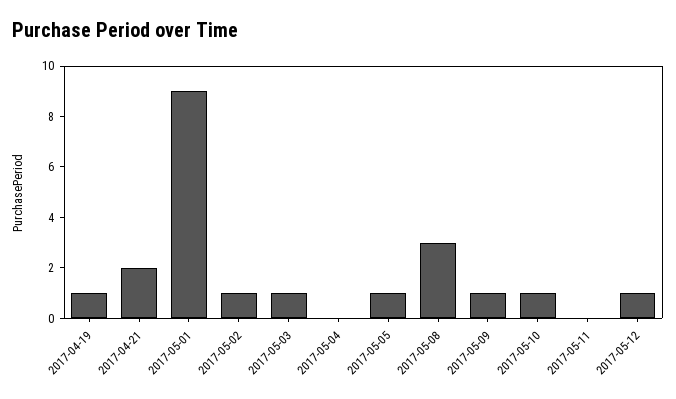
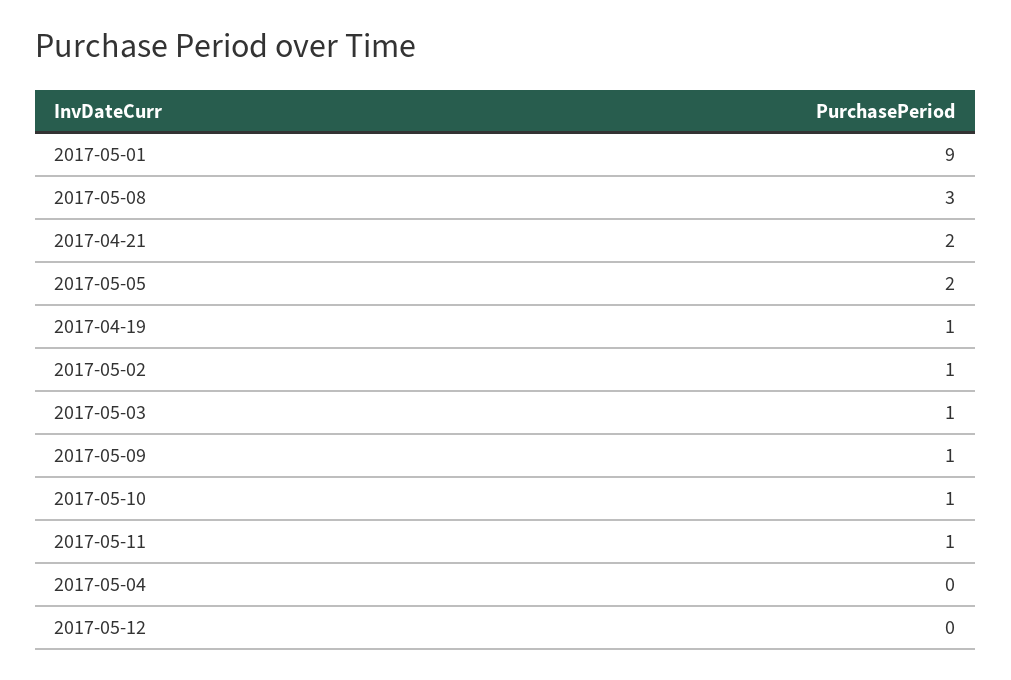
2017-05-05: 1 -> 2
2017-05-11: 0 -> 1
2017-05-12: 1 -> 0

